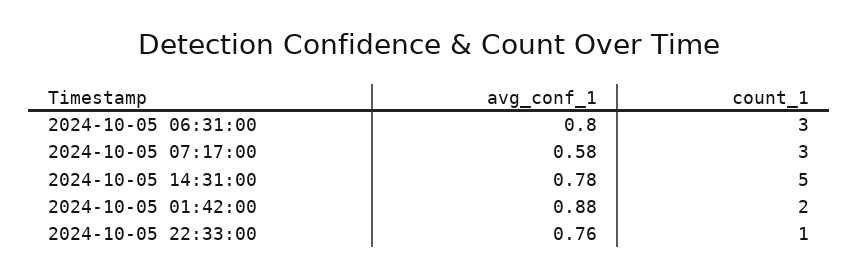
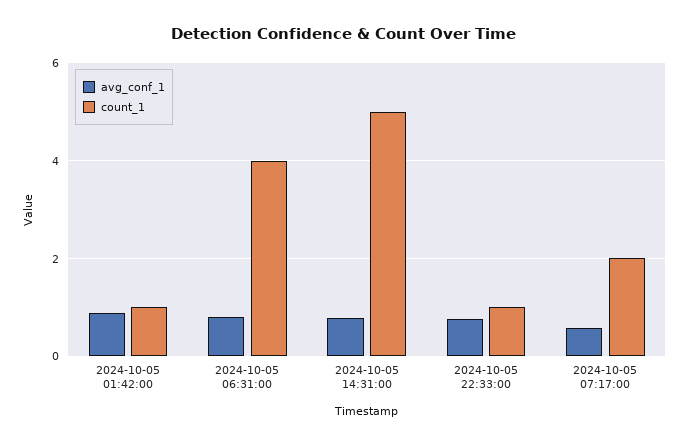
count_1, 2024-10-05 06:31:00: 3 -> 4
count_1, 2024-10-05 07:17:00: 3 -> 2
count_1, 2024-10-05 01:42:00: 2 -> 1

